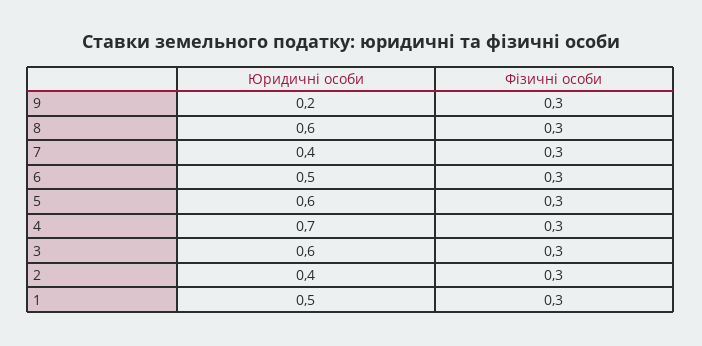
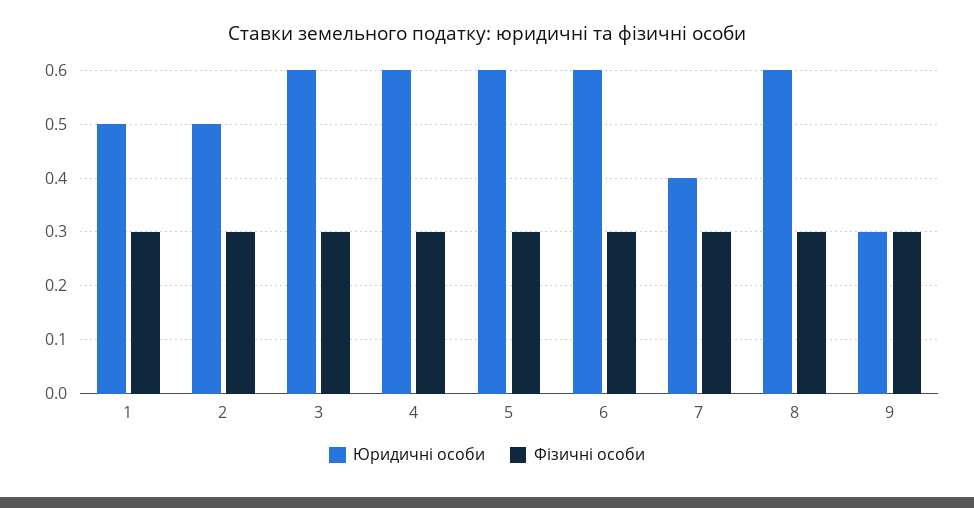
Юридичні особи, 9: 0.2 -> 0.3
Юридичні особи, 6: 0.5 -> 0.6
Юридичні особи, 4: 0.7 -> 0.6
Юридичні особи, 2: 0.4 -> 0.5

